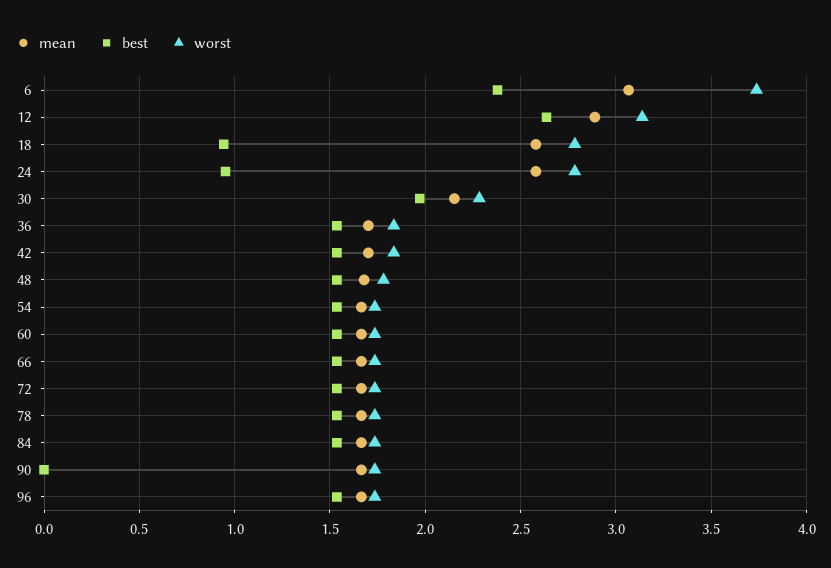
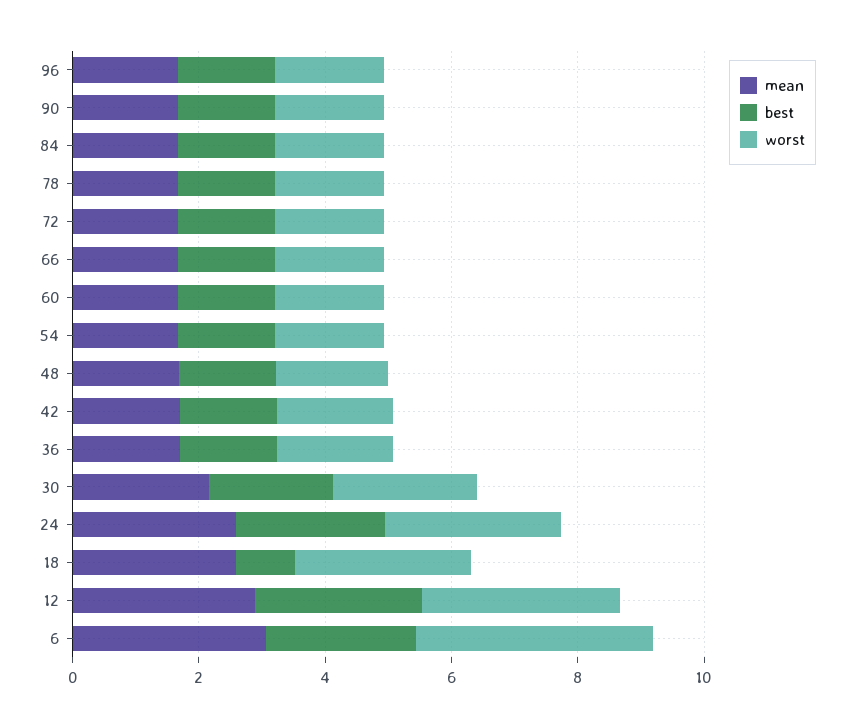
best, 24: 0.95 -> 2.5
best, 90: 0 -> 1.5

